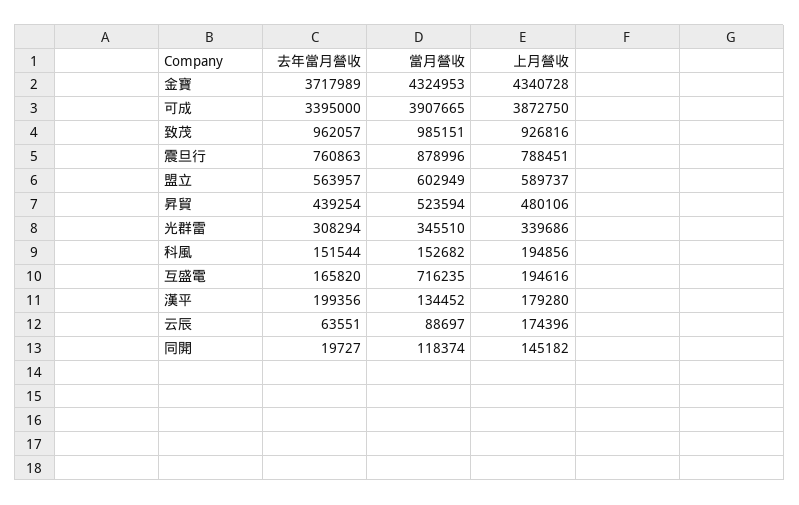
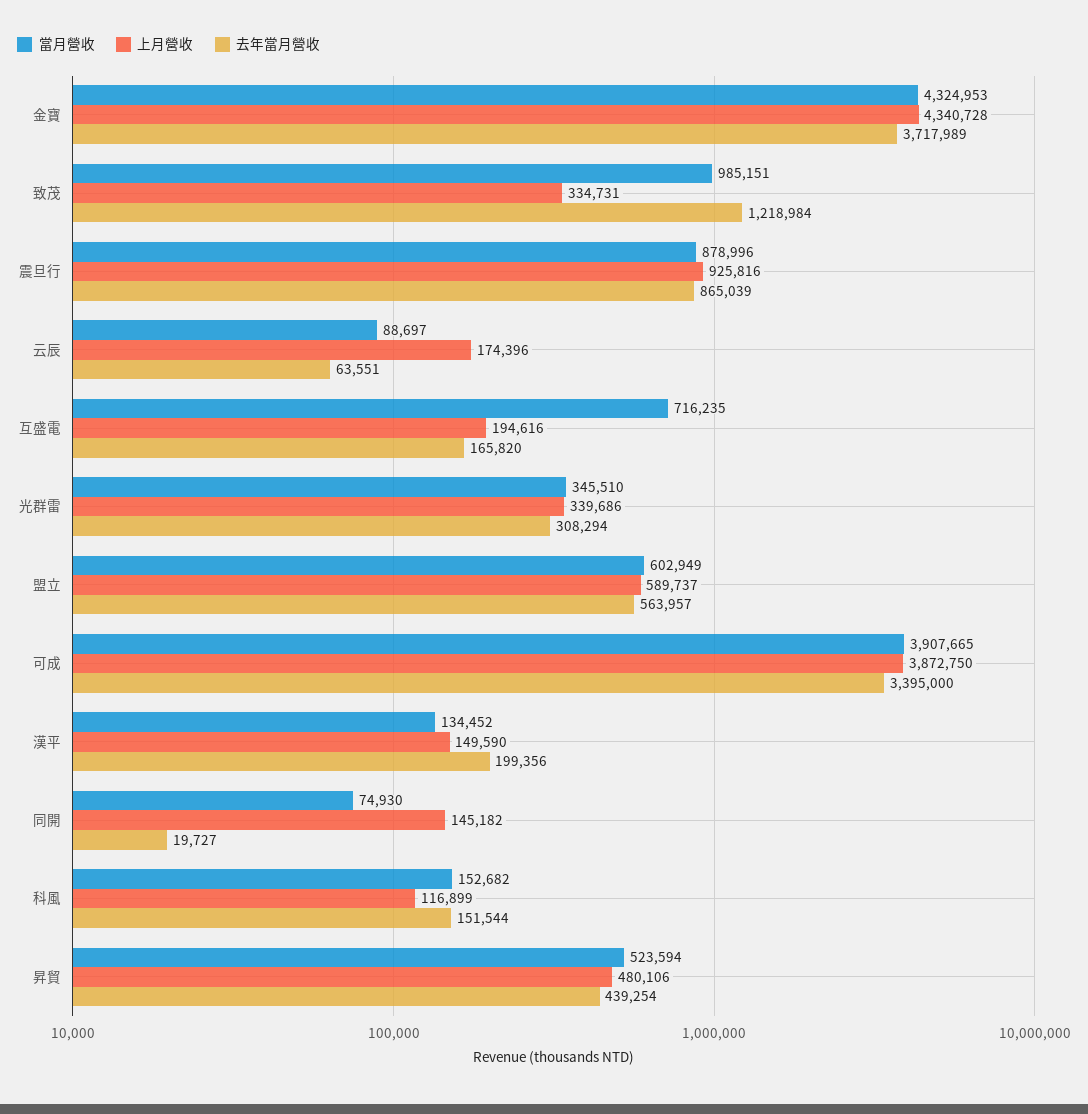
去年當月營收, 致茂: 962057 -> 1218984
上月營收, 致茂: 926816 -> 334731
去年當月營收, 震旦行: 760863 -> 865039
上月營收, 震旦行: 788451 -> 925816
上月營收, 科風: 194856 -> 116899
上月營收, 漢平: 179280 -> 149590
當月營收, 同開: 118374 -> 74930

